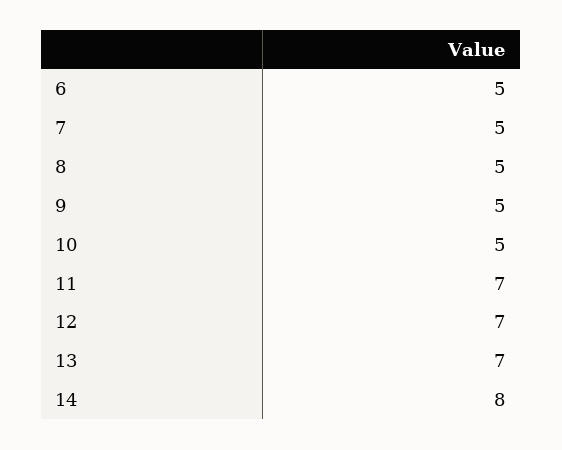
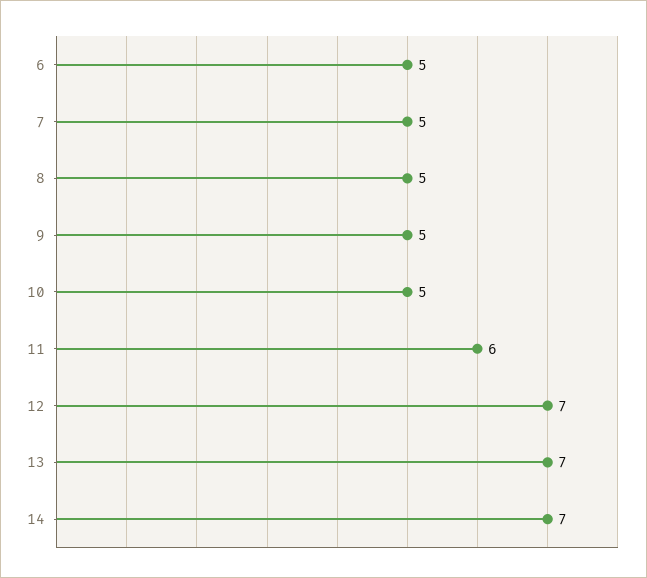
11: 7 -> 6
14: 8 -> 7

